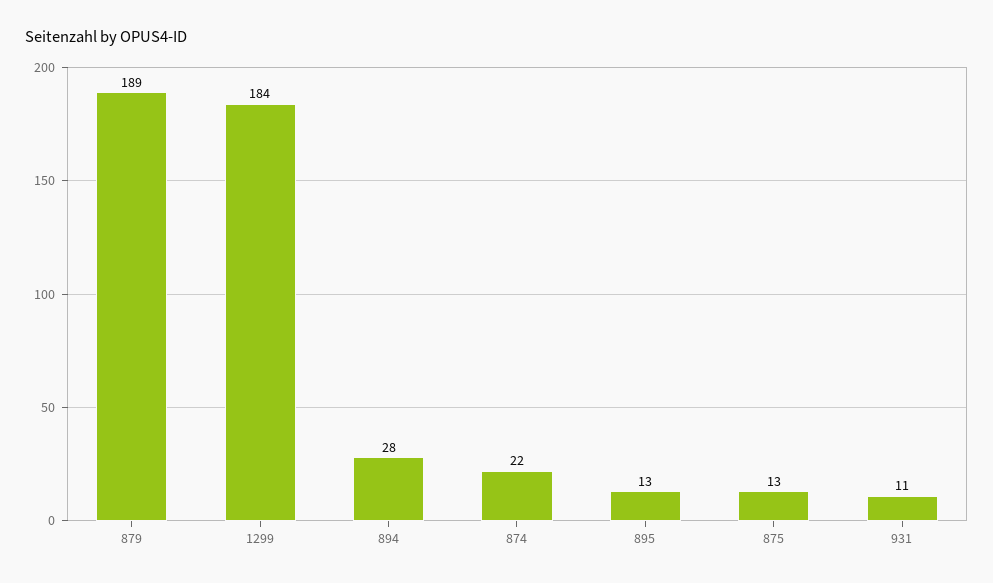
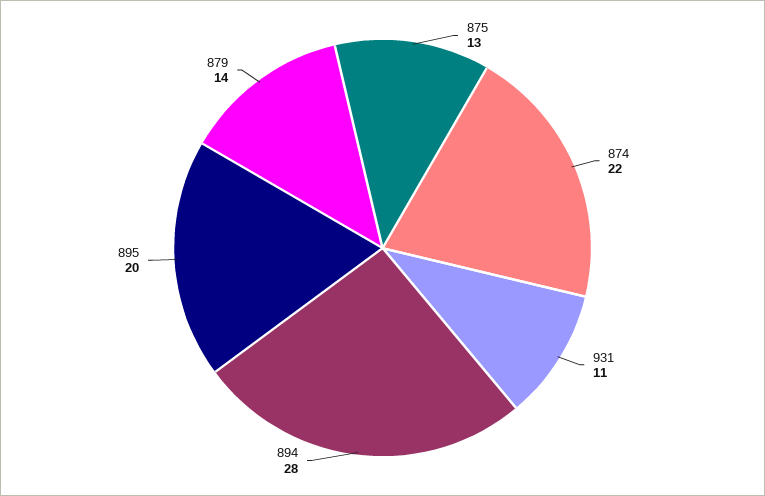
879: 189 -> 14
1299: 184 -> none
895: 13 -> 20

